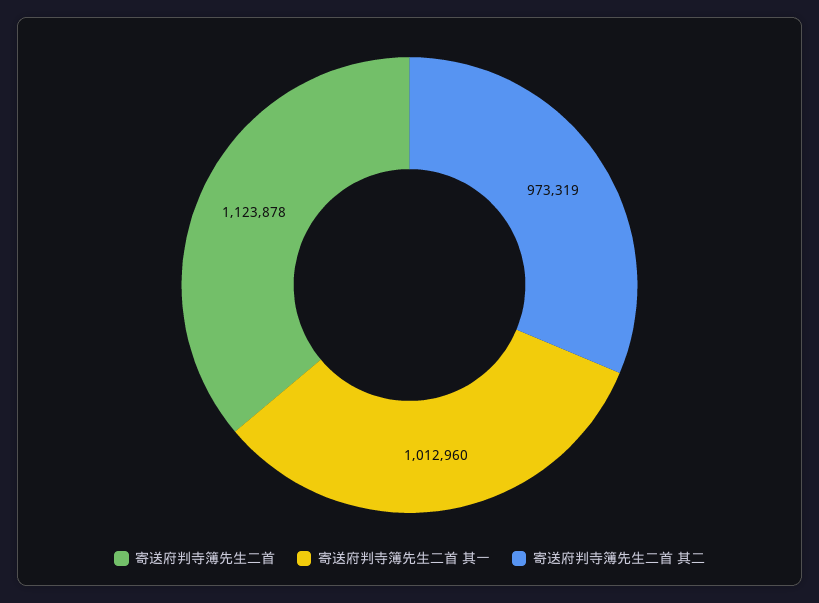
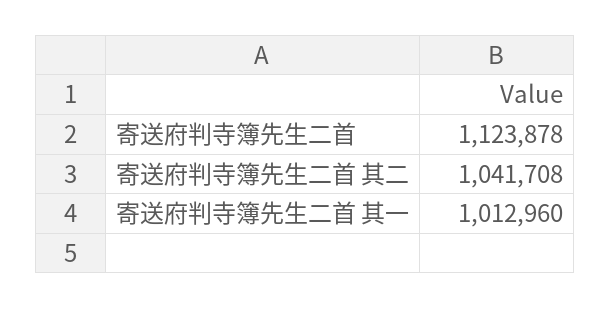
寄送府判寺簿先生二首 其二: 973319 -> 1041708

